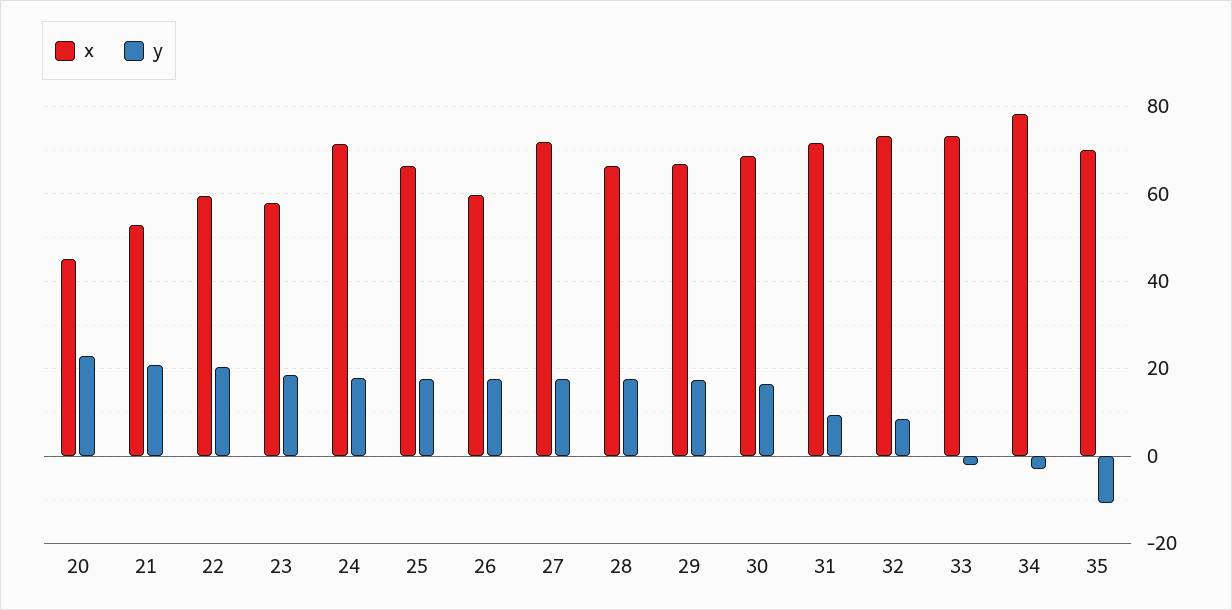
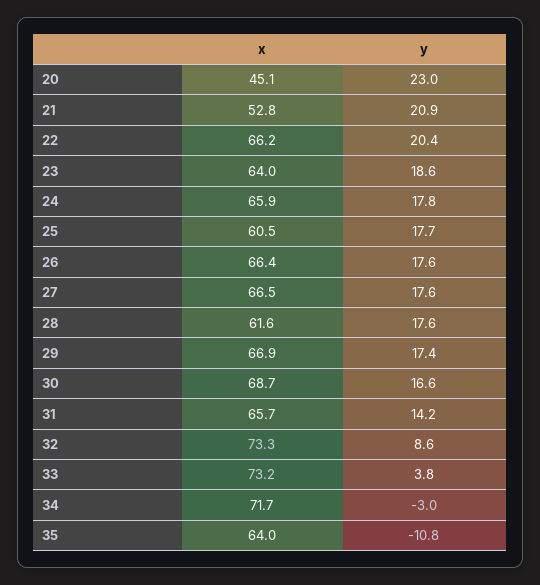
x, 22: 60 -> 66.2
x, 23: 58 -> 64
x, 24: 72 -> 65.9
x, 25: 66 -> 60.5
x, 26: 60 -> 66.4
x, 27: 72 -> 66.5
x, 28: 66 -> 61.6
x, 31: 72 -> 65.7
y, 31: 10 -> 14.2
y, 33: -2 -> 3.8
x, 34: 78 -> 71.7
x, 35: 70 -> 64

